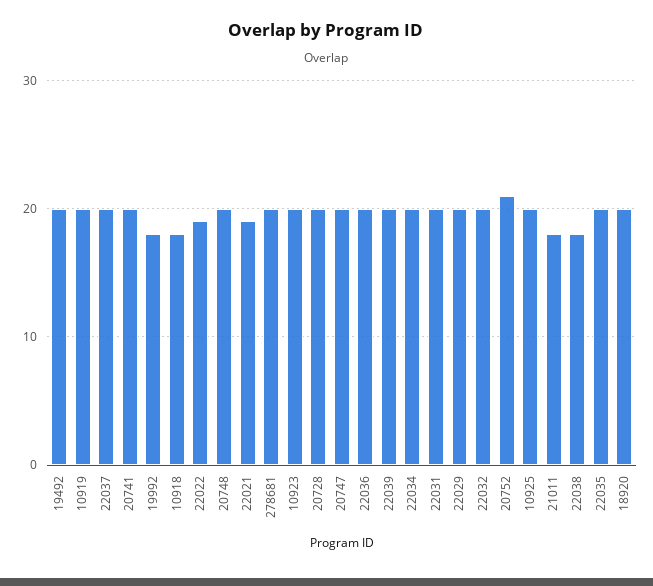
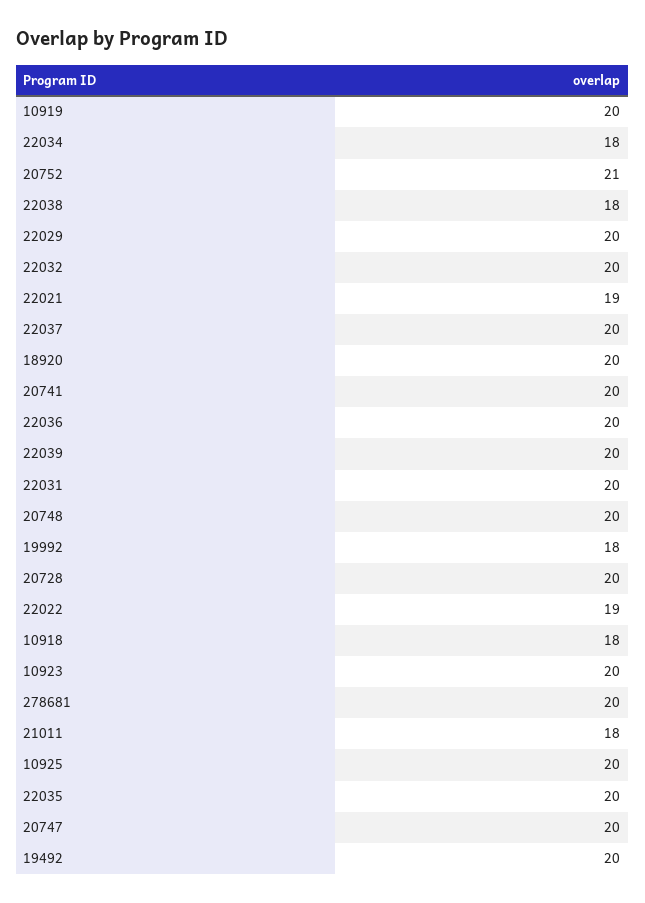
22034: 20 -> 18

